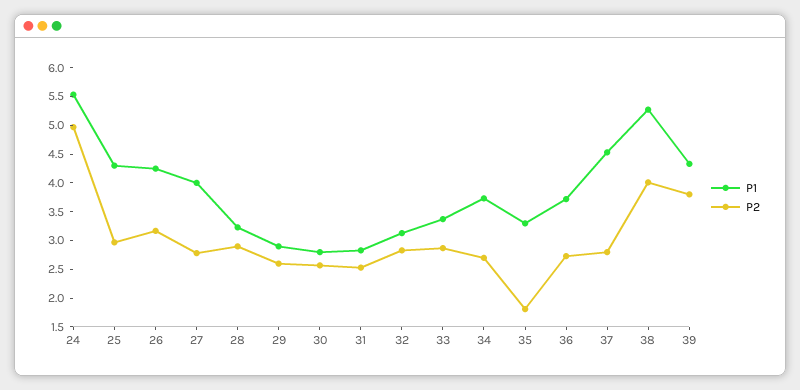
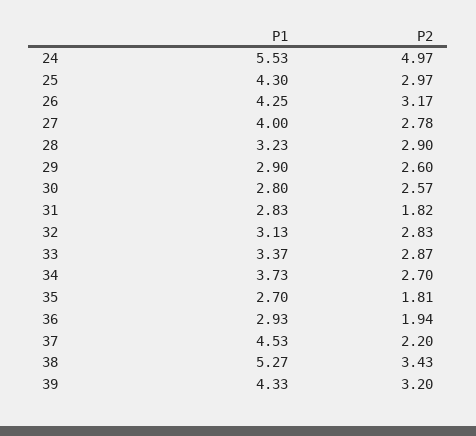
P2, 31: 2.5 -> 1.82
P1, 35: 3.25 -> 2.7
P1, 36: 3.75 -> 2.93
P2, 36: 2.75 -> 1.94
P2, 37: 2.75 -> 2.2
P2, 38: 4 -> 3.43
P2, 39: 3.75 -> 3.2

